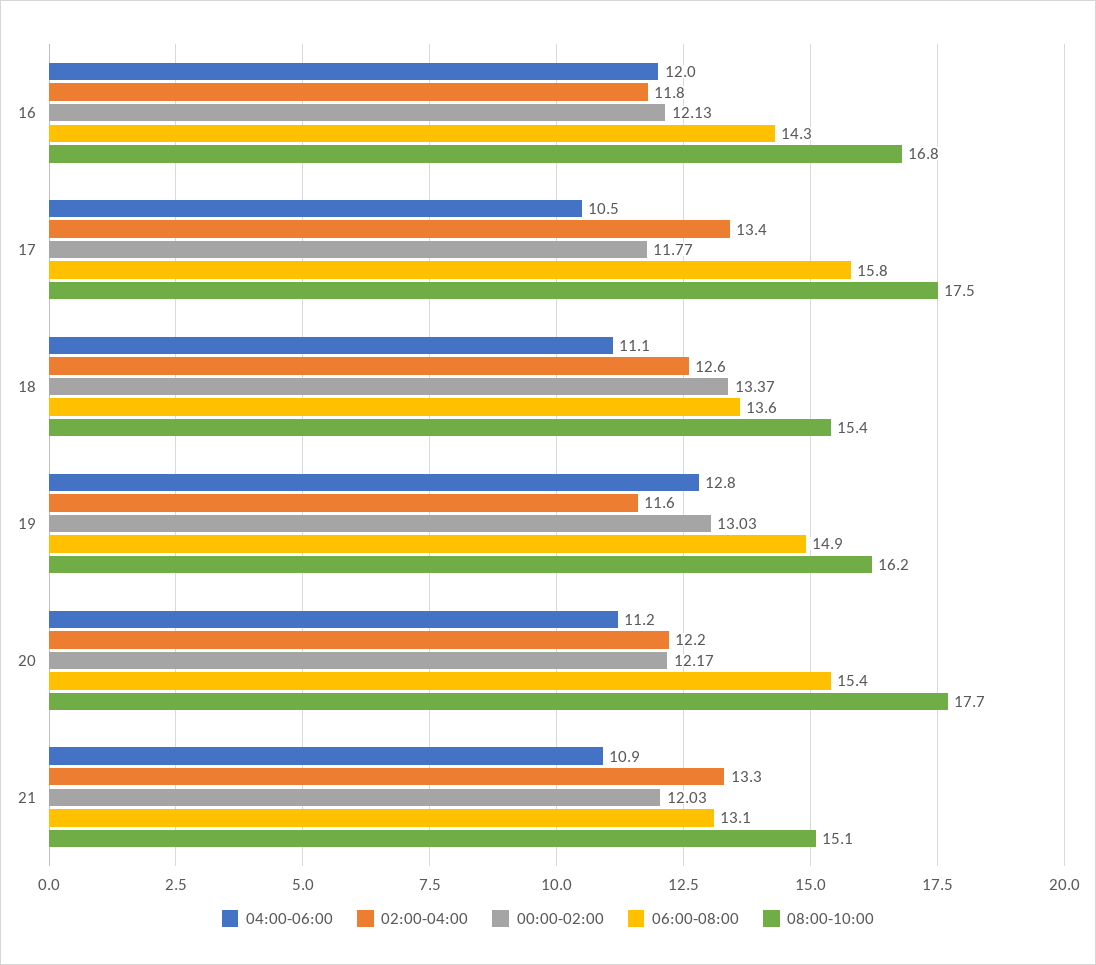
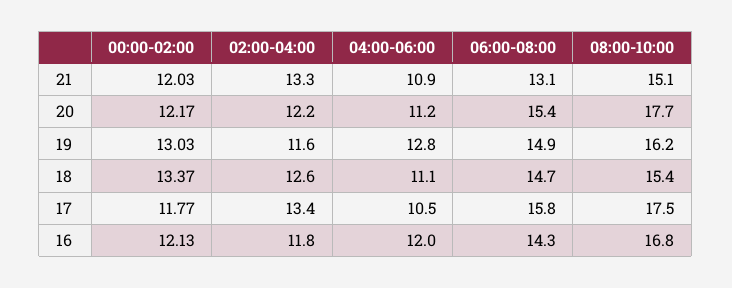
06:00-08:00, 18: 13.6 -> 14.7

